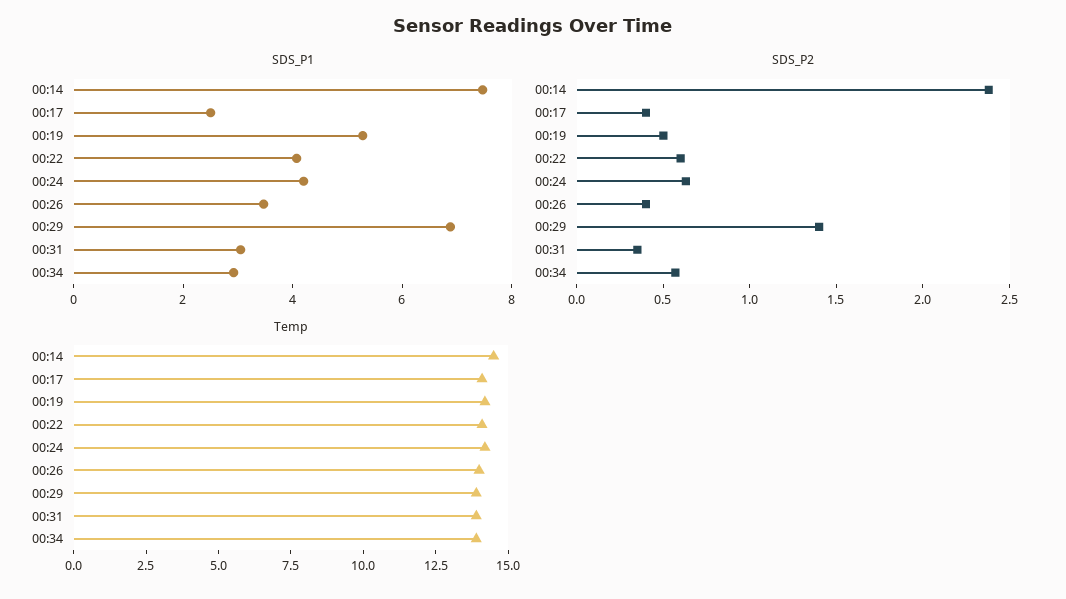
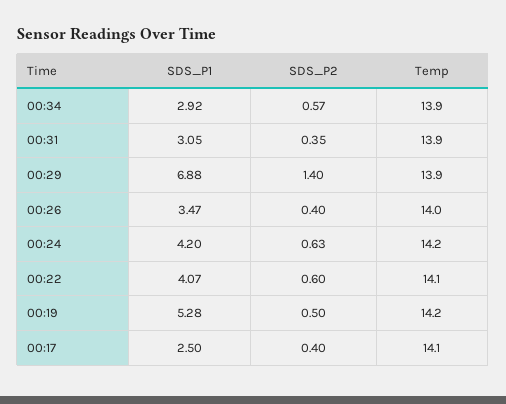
SDS_P1, 00:14: 7.5 -> none
SDS_P2, 00:14: 2.4 -> none
Temp, 00:14: 14.5 -> none

